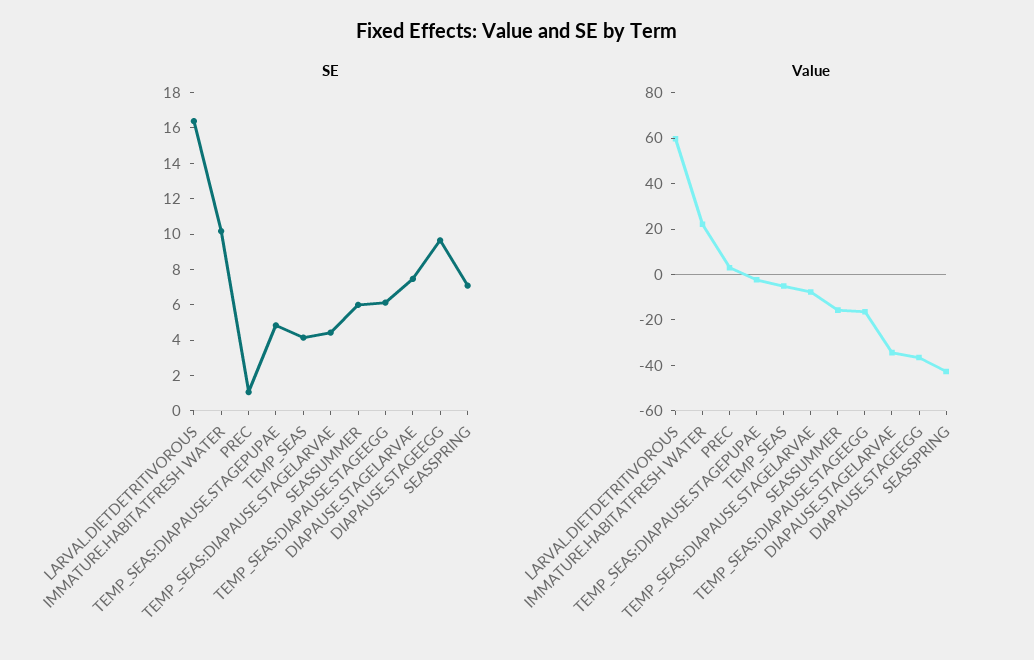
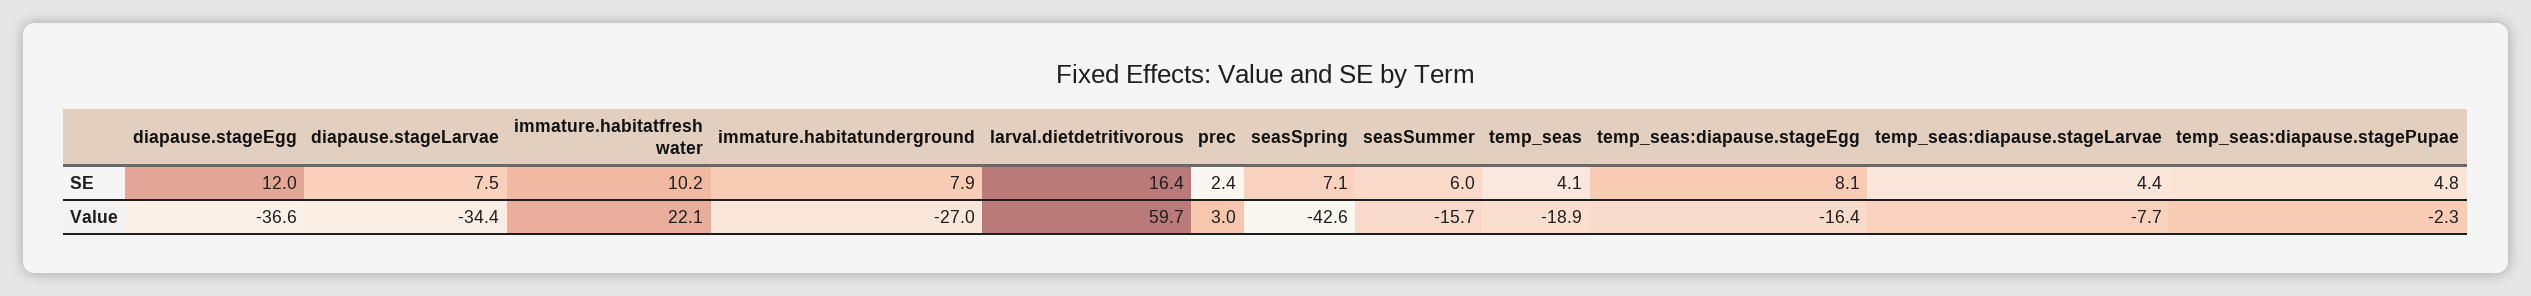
SE, PREC: 1 -> 2.4
SE, TEMP_SEAS:DIAPAUSE.STAGEEGG: 6 -> 8.1
SE, DIAPAUSE.STAGEEGG: 9.5 -> 12
Value, TEMP_SEAS: -5 -> -18.9
SE, immature.habitatunderground: none -> 7.9
Value, immature.habitatunderground: none -> -27

